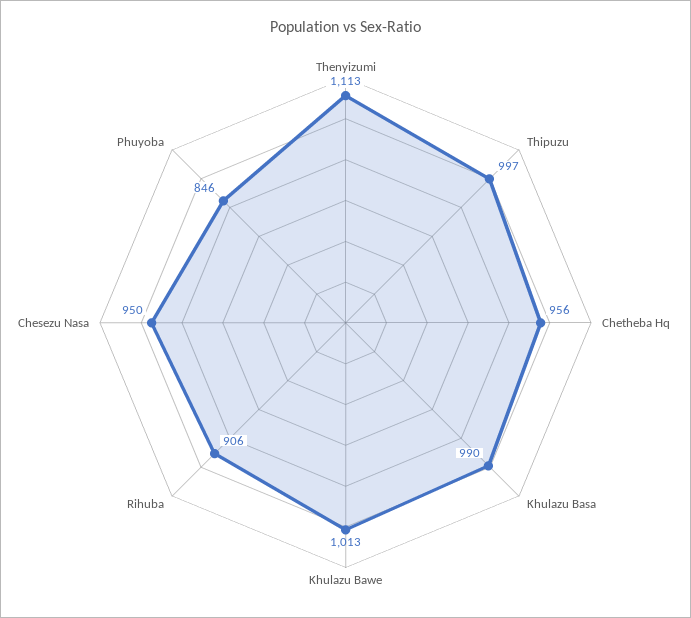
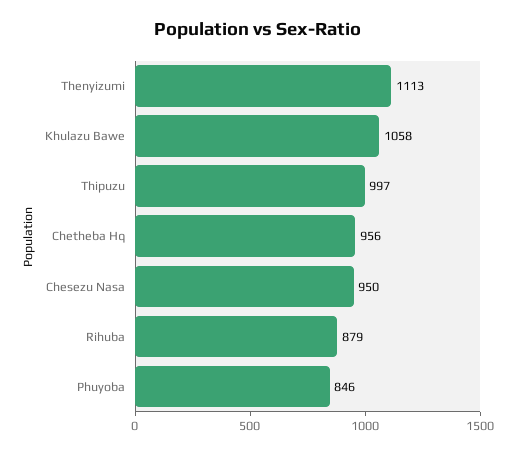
Khulazu Basa: 990 -> none
Khulazu Bawe: 1013 -> 1058
Rihuba: 906 -> 879

